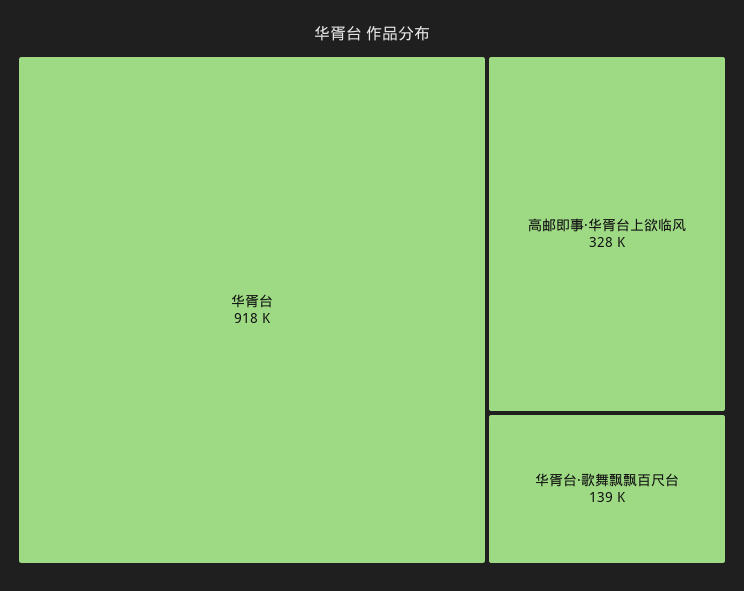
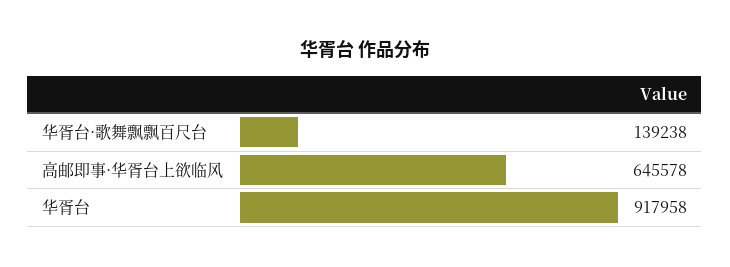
高邮即事·华胥台上欲临风: 328000 -> 645578

